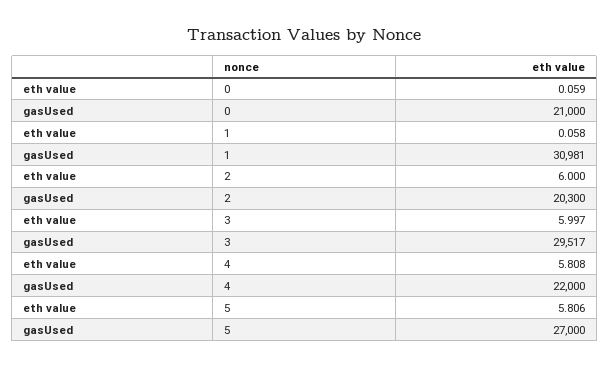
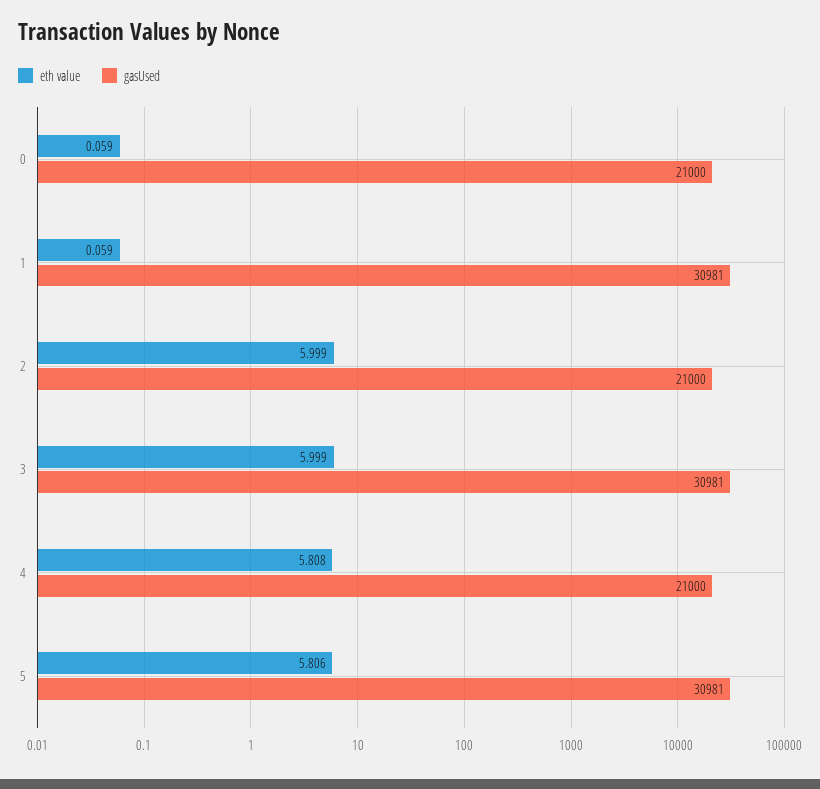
eth value, 1: 0.058 -> 0.059
eth value, 2: 6 -> 5.999
gasUsed, 2: 20300 -> 21000
eth value, 3: 5.997 -> 5.999
gasUsed, 3: 29517 -> 30981
gasUsed, 4: 22000 -> 21000
gasUsed, 5: 27000 -> 30981

